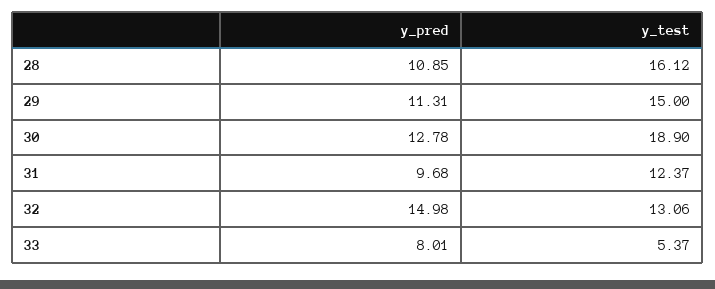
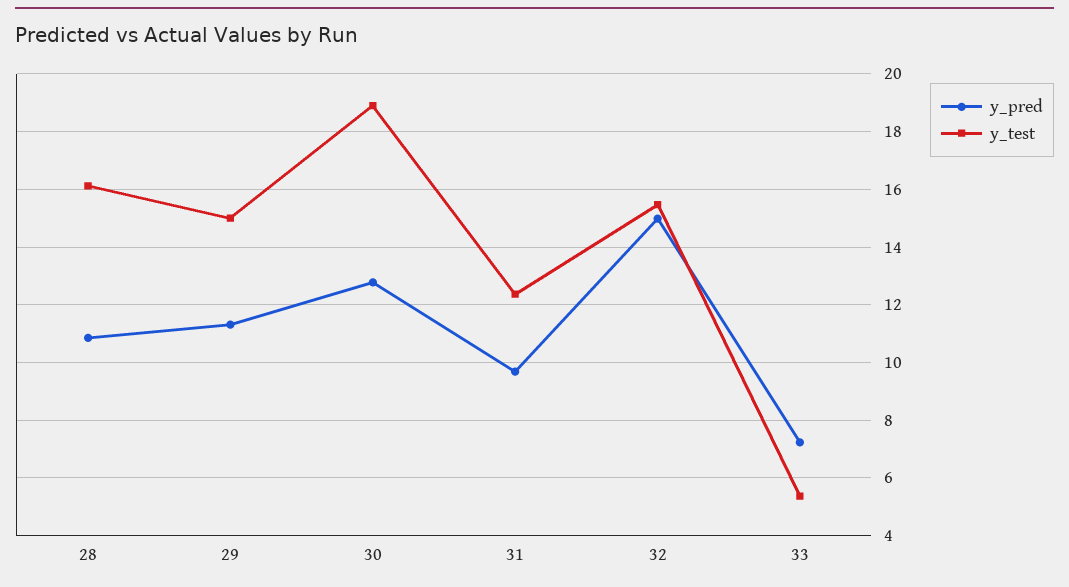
y_test, 32: 13.06 -> 15.5
y_pred, 33: 8.01 -> 7.25

